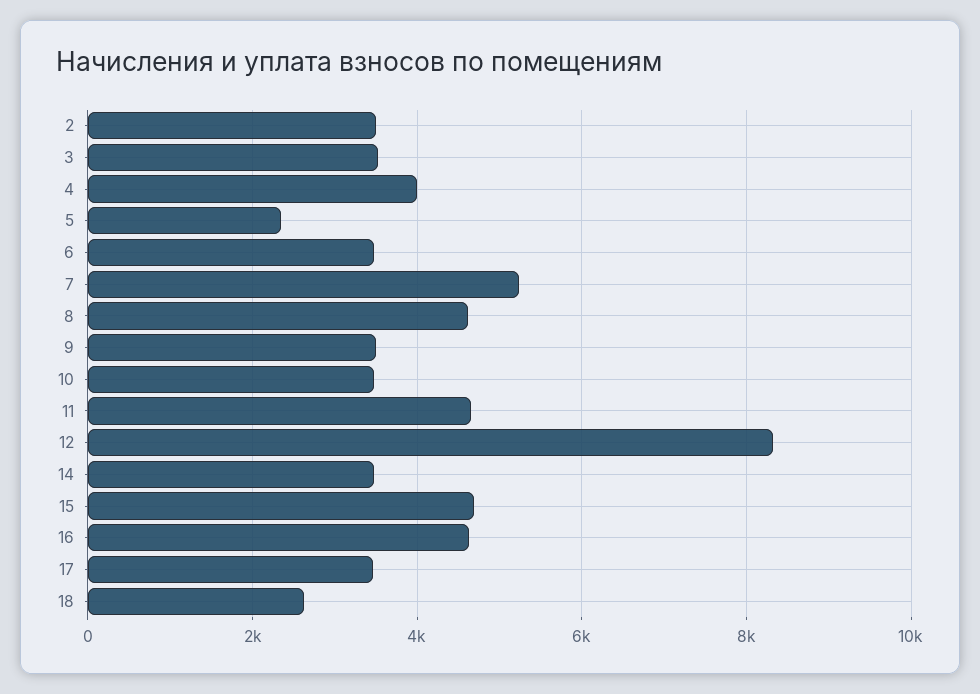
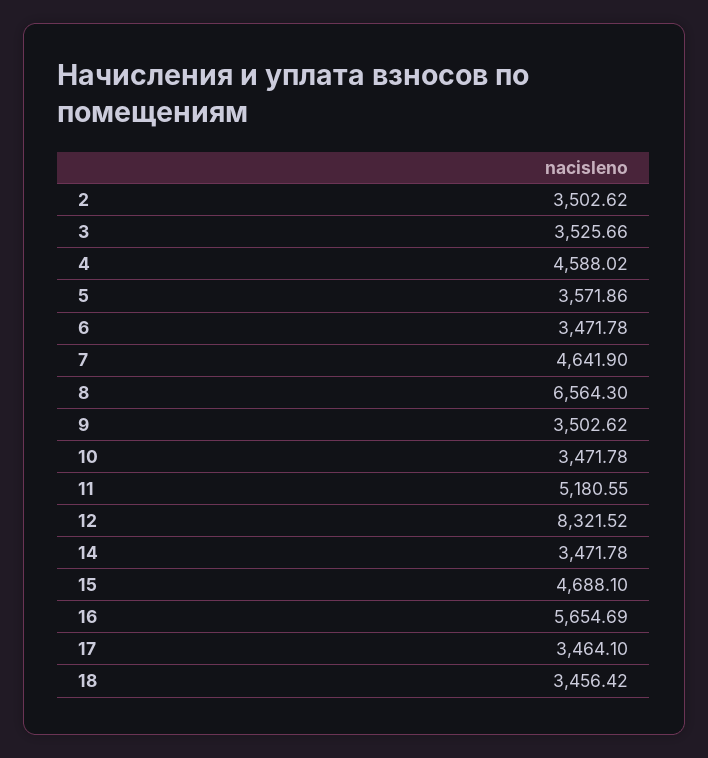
4: 4000 -> 4588.02
5: 2400 -> 3571.86
7: 5200 -> 4641.9
8: 4600 -> 6564.3
11: 4600 -> 5180.55
16: 4600 -> 5654.69
18: 2600 -> 3456.42

